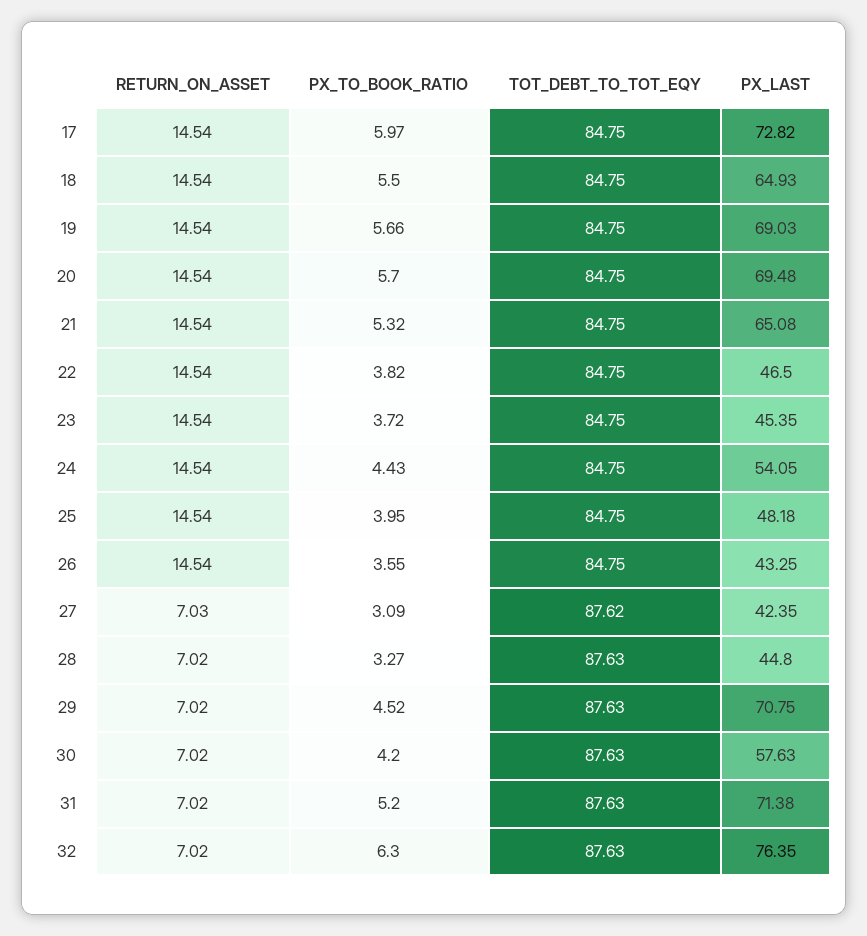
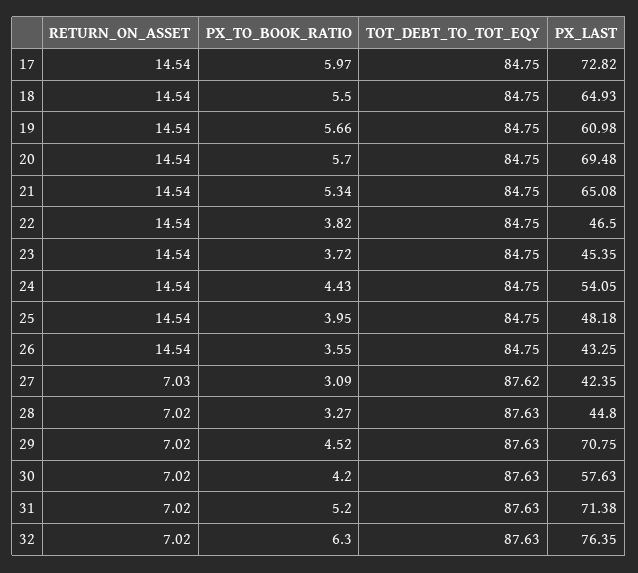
PX_LAST, 19: 69.03 -> 60.98
PX_TO_BOOK_RATIO, 21: 5.32 -> 5.34

